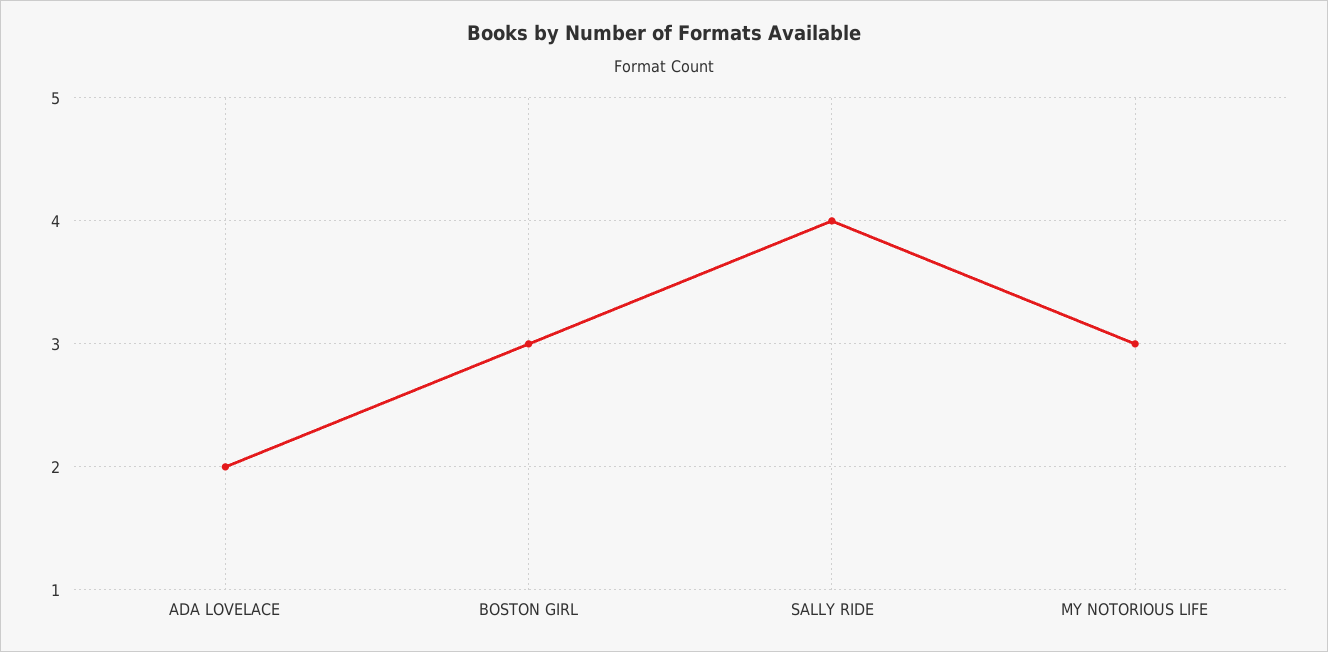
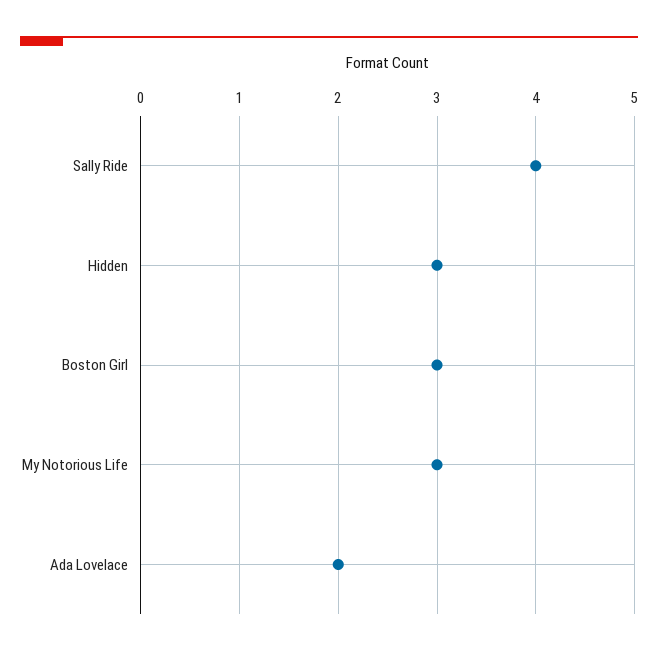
Hidden: none -> 3

